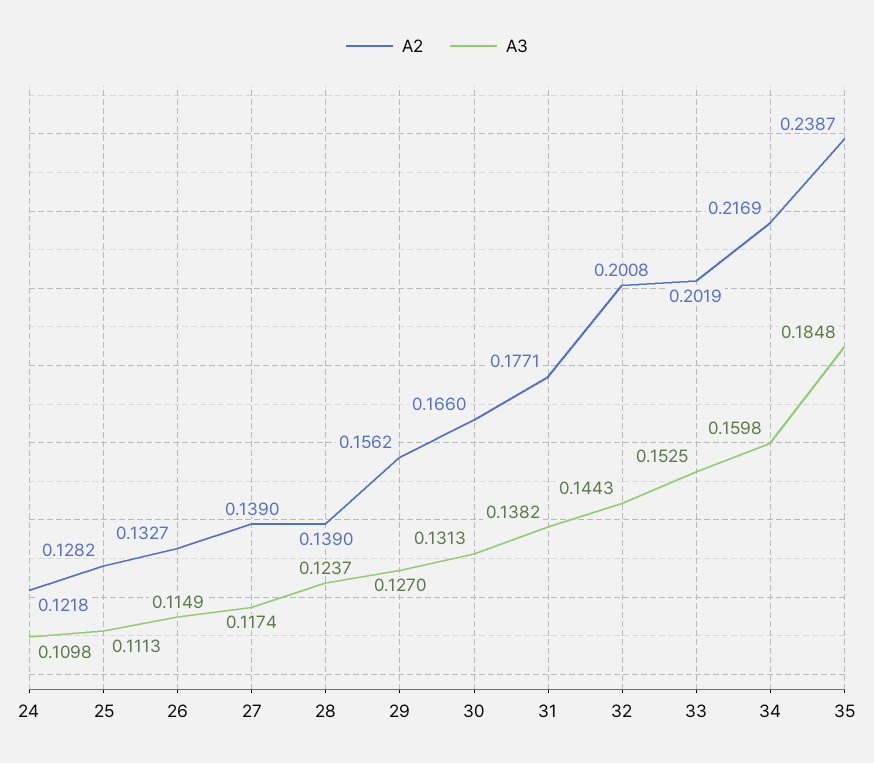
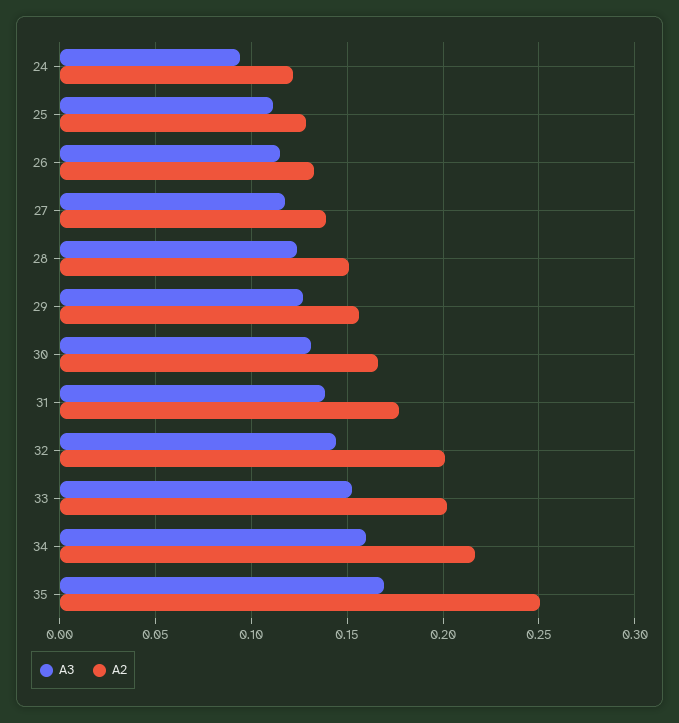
A3, 24: 0.1098 -> 0.095
A2, 28: 0.139 -> 0.15
A2, 35: 0.2387 -> 0.25
A3, 35: 0.1848 -> 0.17

